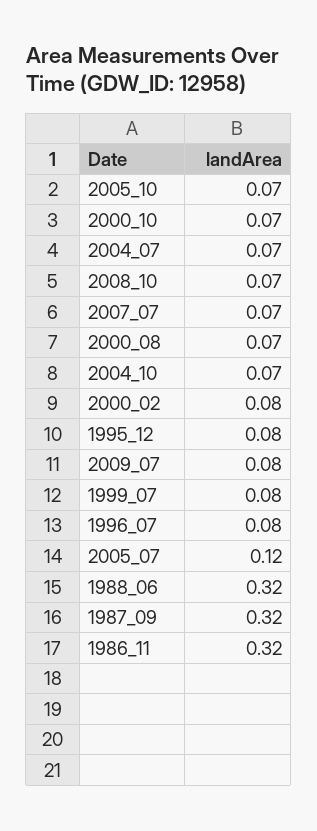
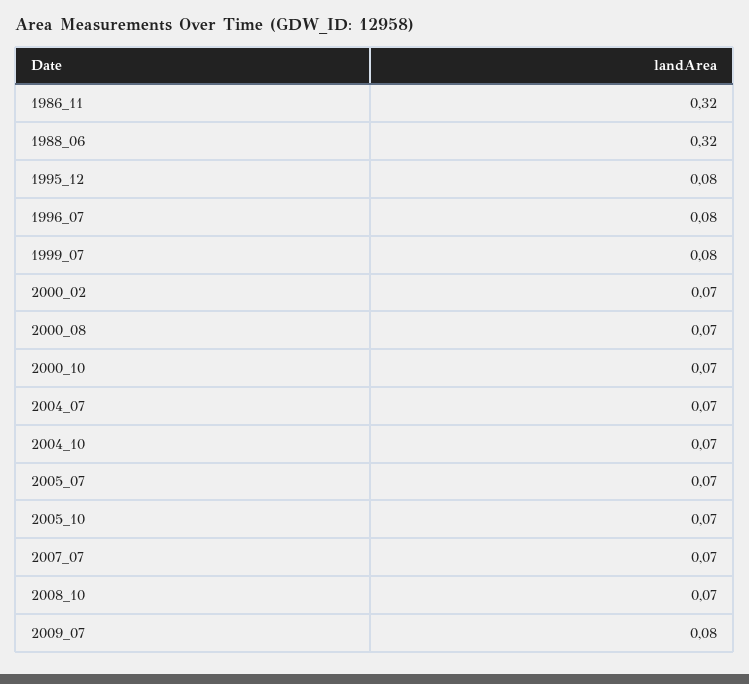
2000_02: 0.08 -> 0.07
2005_07: 0.12 -> 0.07
1987_09: 0.32 -> none

